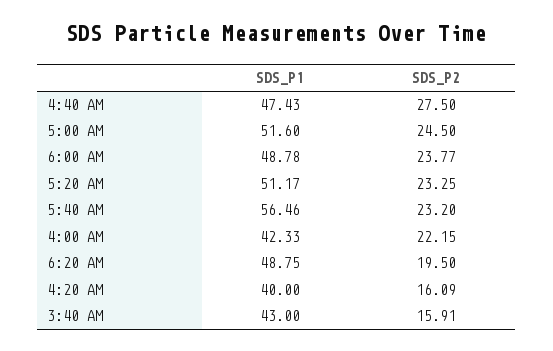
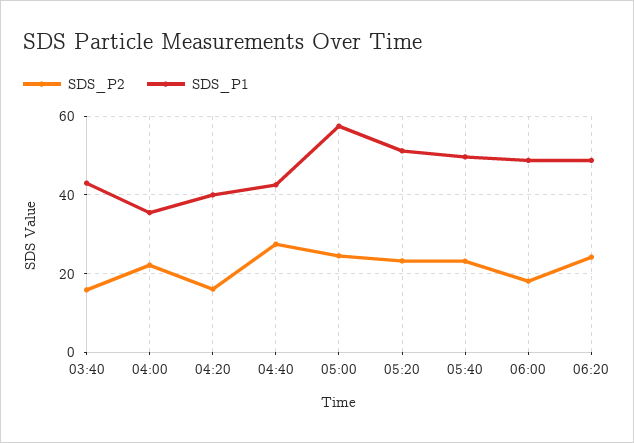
SDS_P1, 4:40 AM: 47.43 -> 42
SDS_P1, 5:00 AM: 51.6 -> 58
SDS_P2, 6:00 AM: 23.77 -> 18
SDS_P1, 5:40 AM: 56.46 -> 50
SDS_P1, 4:00 AM: 42.33 -> 36
SDS_P2, 6:20 AM: 19.5 -> 24

